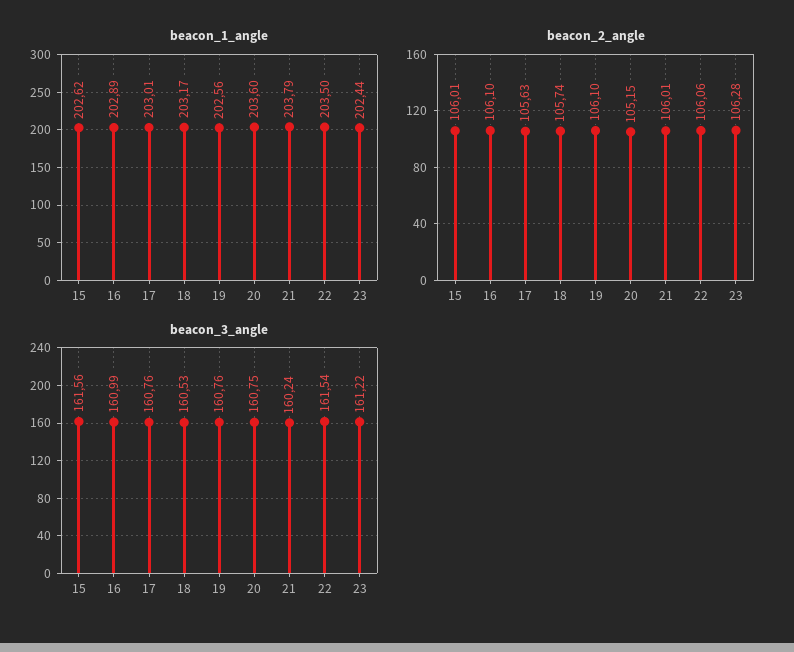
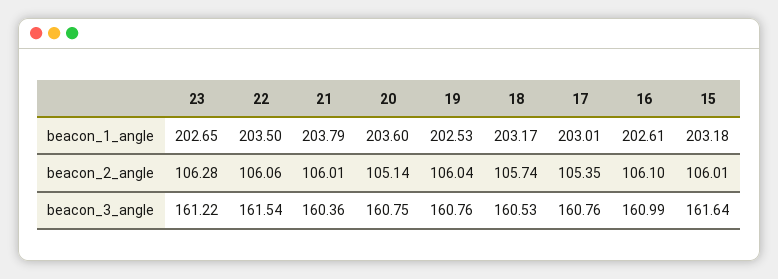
beacon_1_angle, 15: 202.62 -> 203.18
beacon_1_angle, 16: 202.89 -> 202.61
beacon_1_angle, 19: 202.56 -> 202.53
beacon_1_angle, 23: 202.44 -> 202.65
beacon_2_angle, 17: 105.63 -> 105.35
beacon_2_angle, 19: 106.1 -> 106.04
beacon_2_angle, 20: 105.15 -> 105.14
beacon_3_angle, 15: 161.56 -> 161.64
beacon_3_angle, 21: 160.24 -> 160.36

